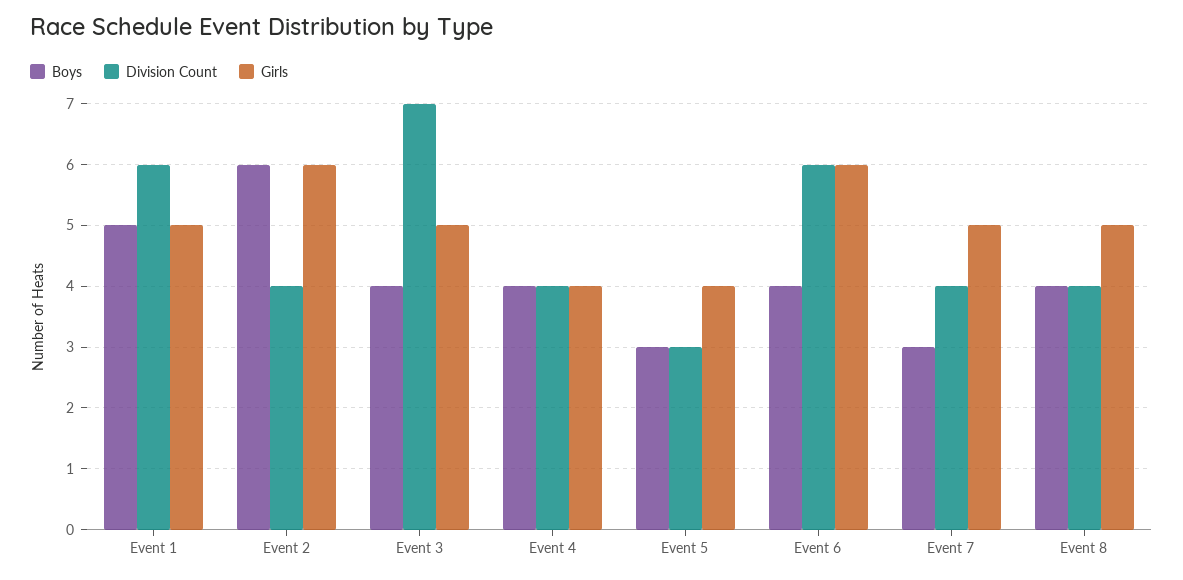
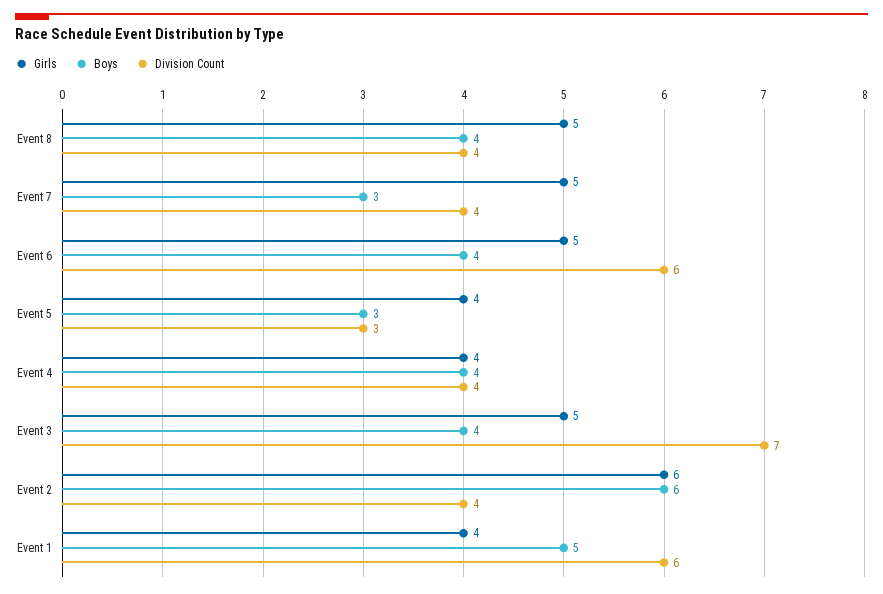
Girls, Event 1: 5 -> 4
Girls, Event 6: 6 -> 5

